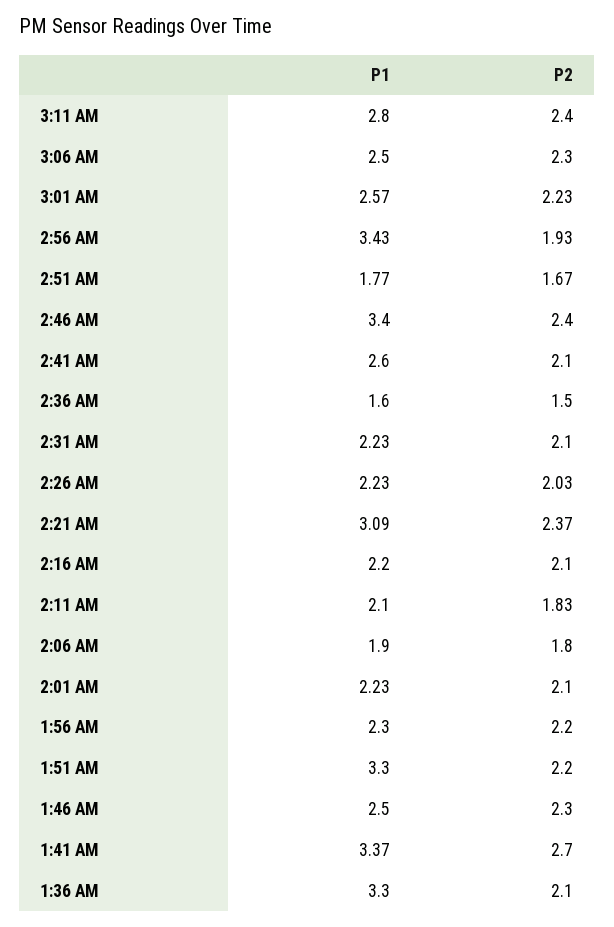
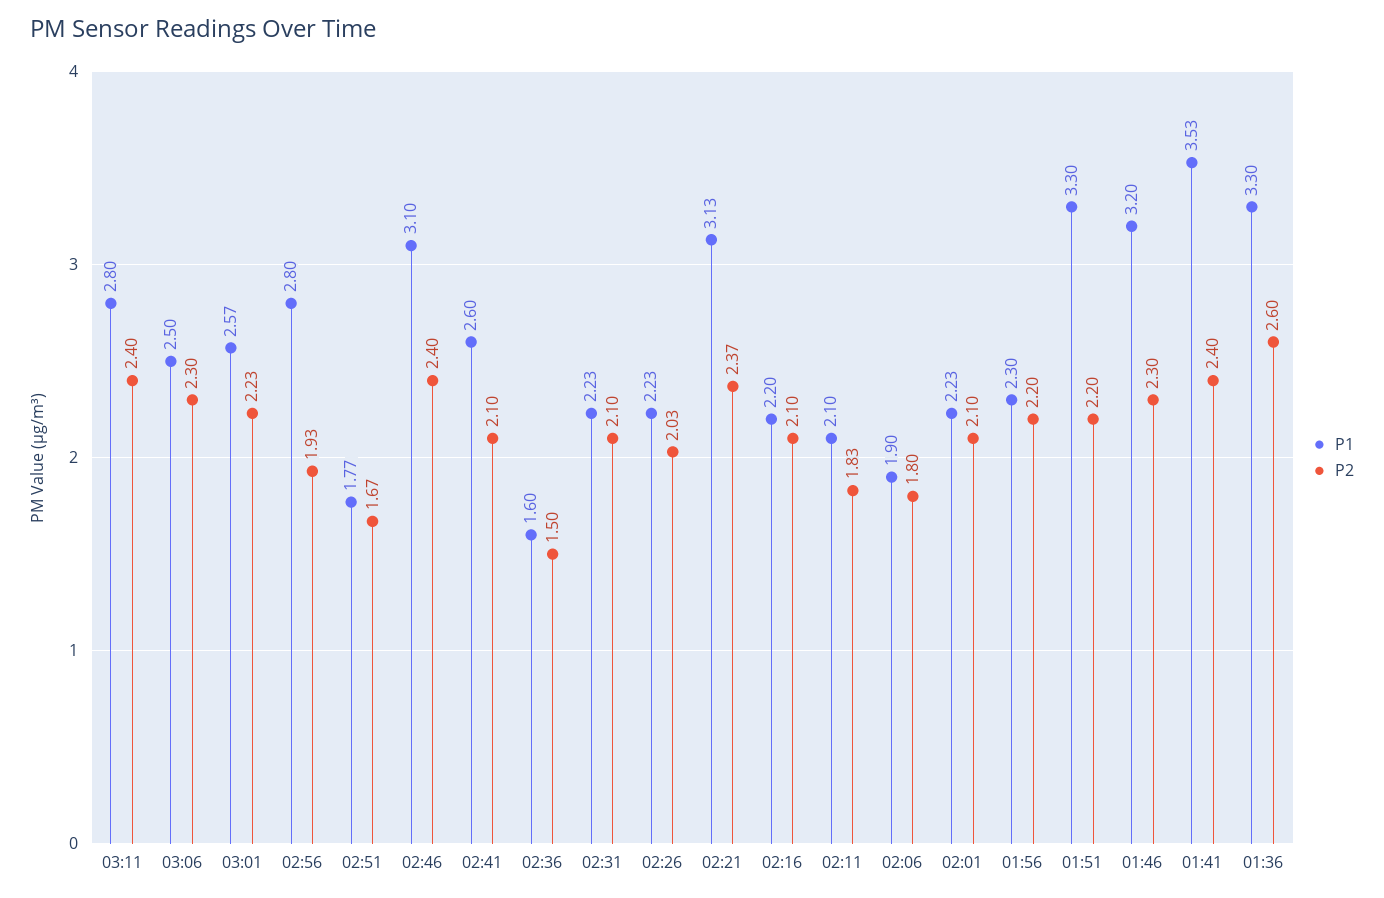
P1, 2:56 AM: 3.43 -> 2.8
P1, 2:46 AM: 3.4 -> 3.1
P1, 2:21 AM: 3.09 -> 3.13
P1, 1:46 AM: 2.5 -> 3.2
P1, 1:41 AM: 3.37 -> 3.53
P2, 1:41 AM: 2.7 -> 2.4
P2, 1:36 AM: 2.1 -> 2.6

